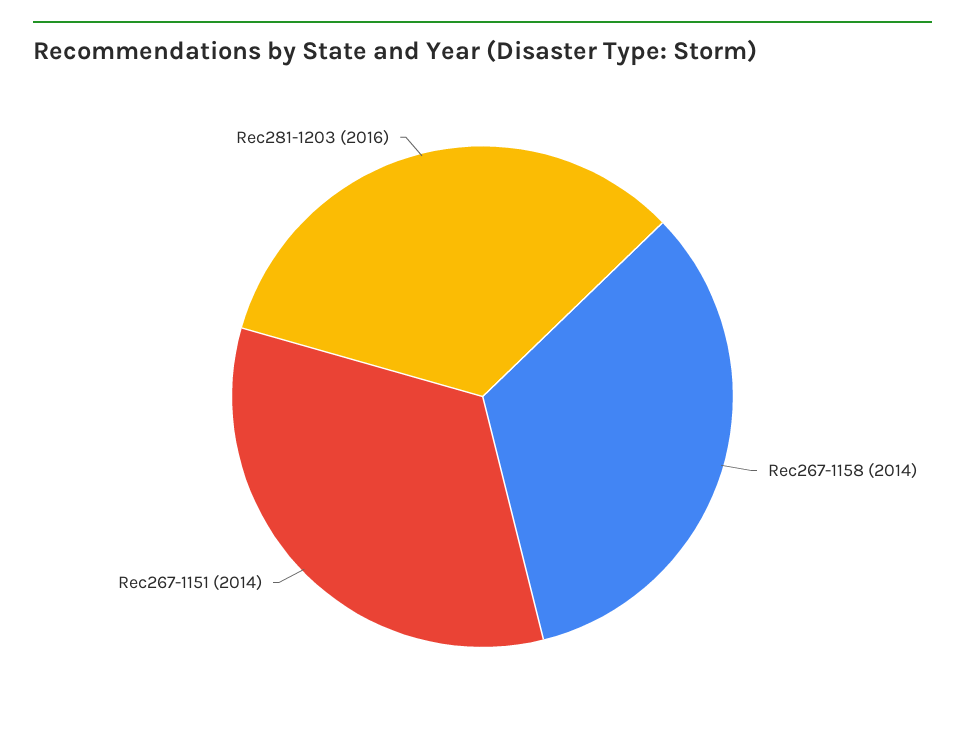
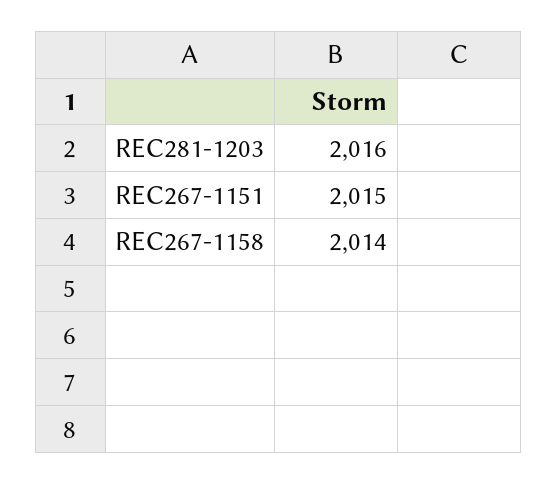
Rec267-1151: 2014 -> 2015

